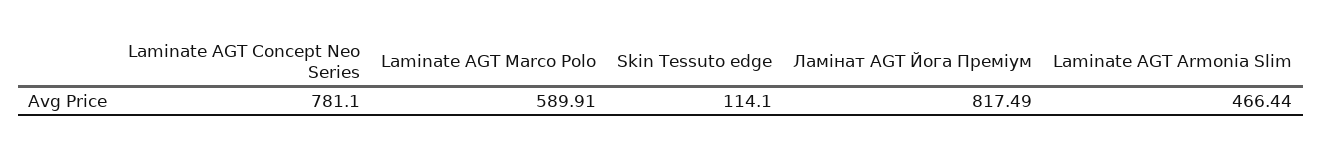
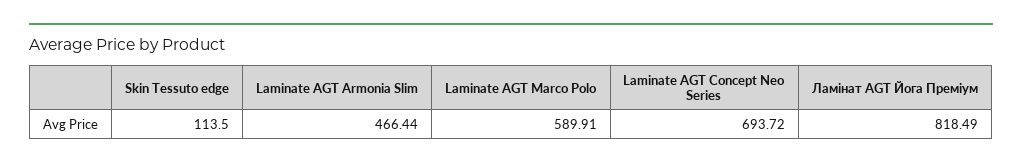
Laminate AGT Concept Neo Series: 781.1 -> 693.72
Skin Tessuto edge: 114.1 -> 113.5
Ламінат AGT Йога Преміум: 817.49 -> 818.49

